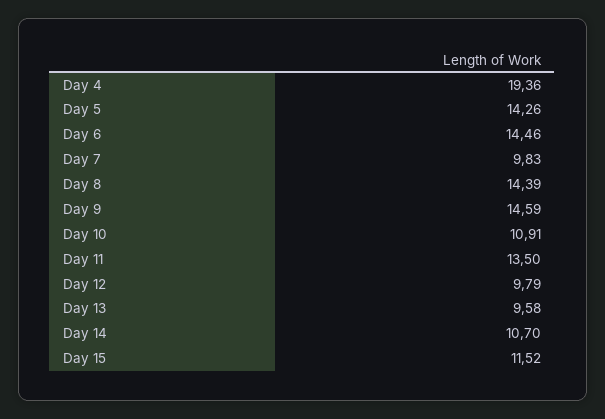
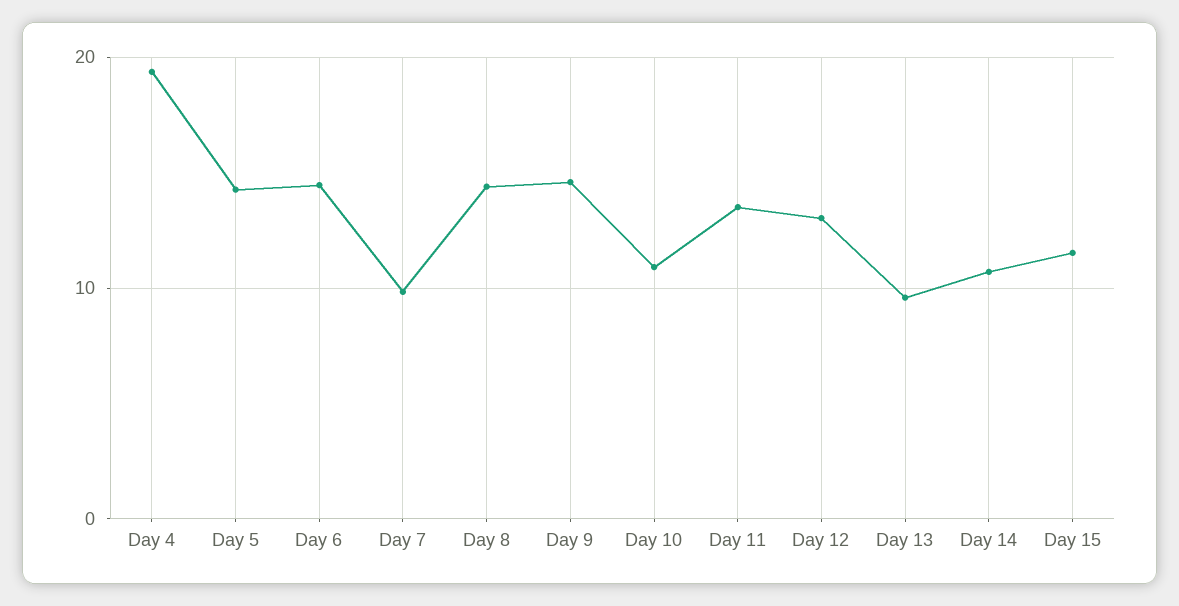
Day 12: 9.79 -> 13

